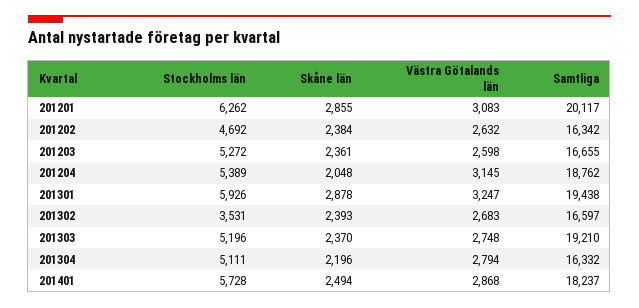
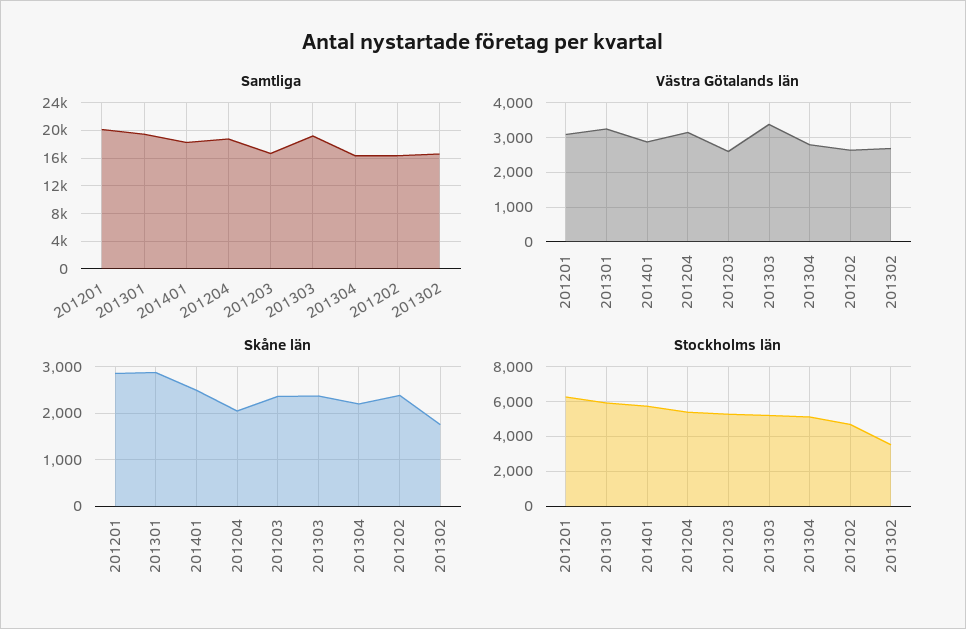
Skåne län, 201302: 2393 -> 1800
Västra Götalands län, 201303: 2748 -> 3400

